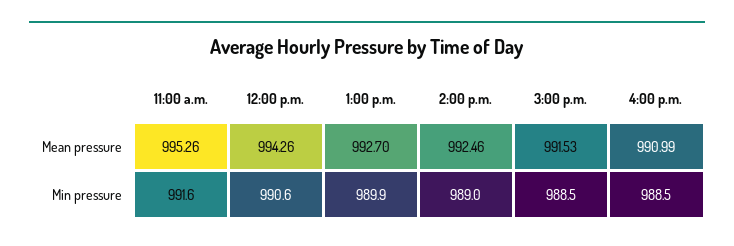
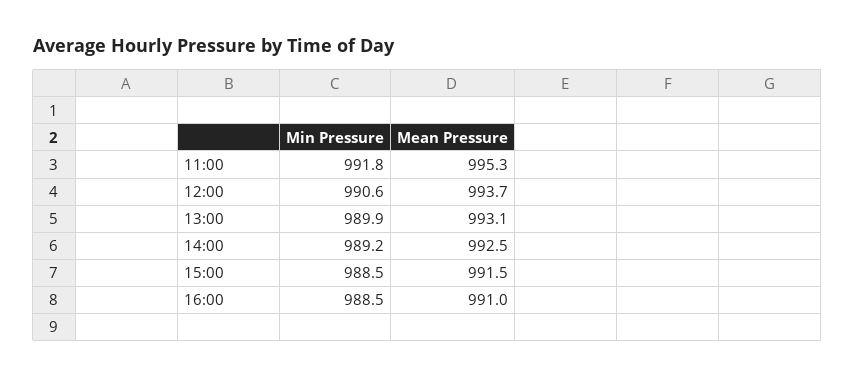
12:00 p.m., Mean pressure: 994.26 -> 993.7
1:00 p.m., Mean pressure: 992.7 -> 993.1
11:00 a.m., Min pressure: 991.6 -> 991.8
2:00 p.m., Min pressure: 989 -> 989.2

